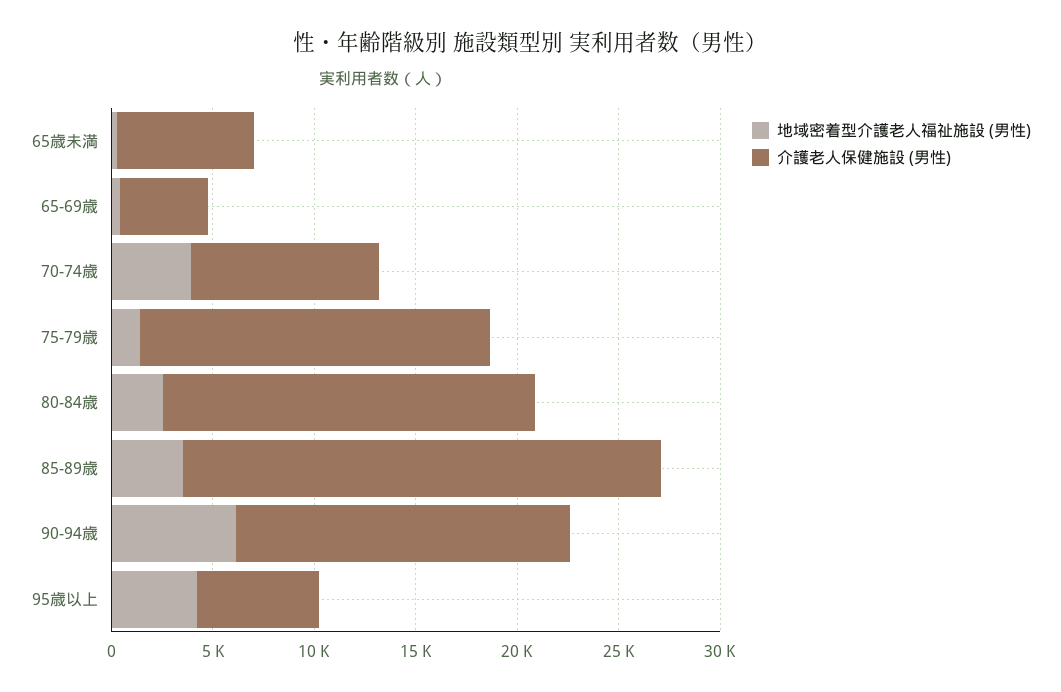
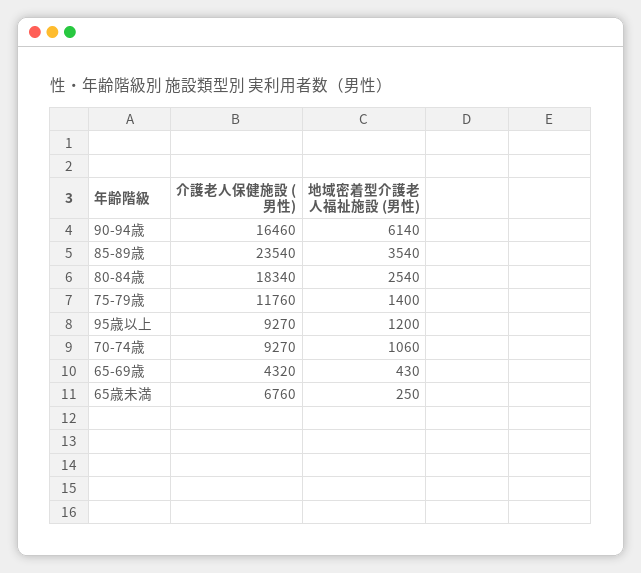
地域密着型介護老人福祉施設 (男性), 70-74歳: 4000 -> 1060
介護老人保健施設 (男性), 75-79歳: 17000 -> 11760
地域密着型介護老人福祉施設 (男性), 95歳以上: 4000 -> 1200
介護老人保健施設 (男性), 95歳以上: 6000 -> 9270

